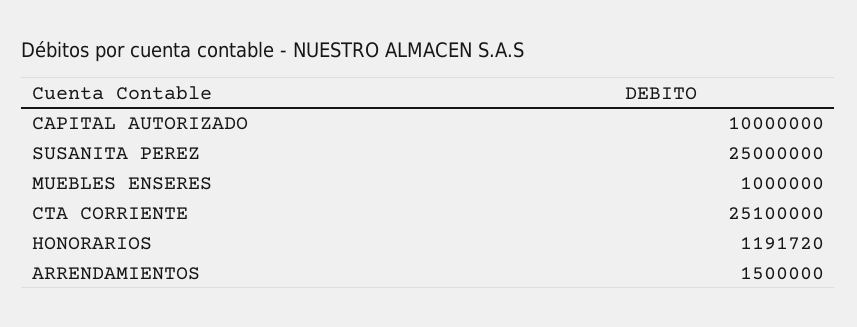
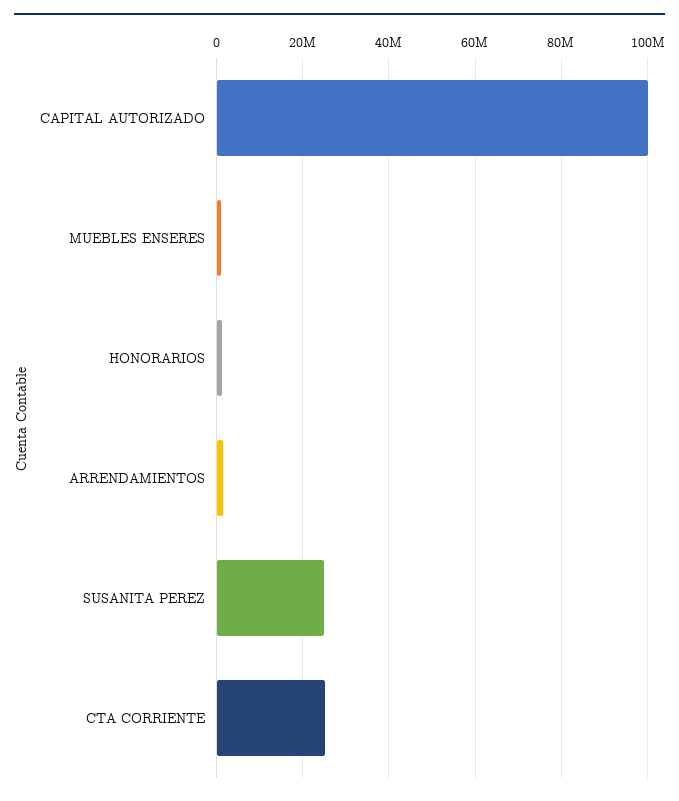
CAPITAL AUTORIZADO: 10000000 -> 100000000

